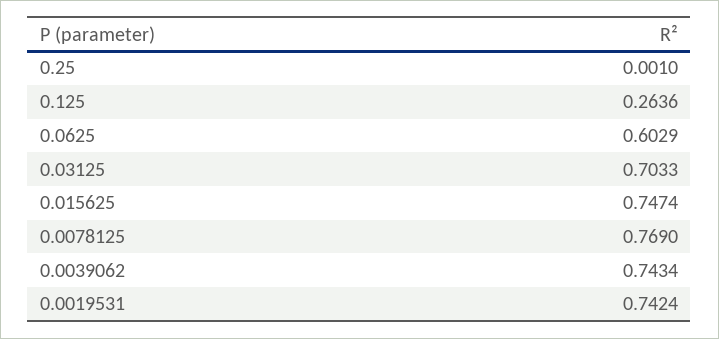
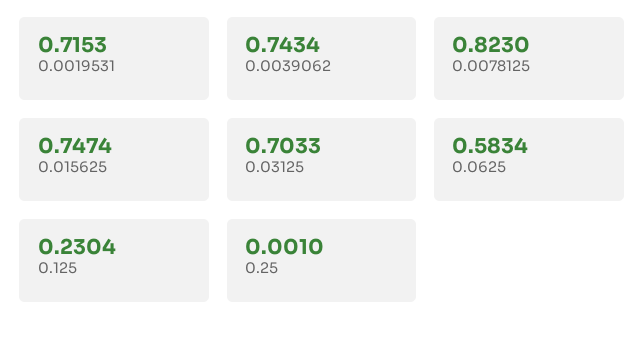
0.125: 0.2636 -> 0.2304
0.0625: 0.6029 -> 0.5834
0.0078125: 0.769 -> 0.823
0.0019531: 0.7424 -> 0.7153

